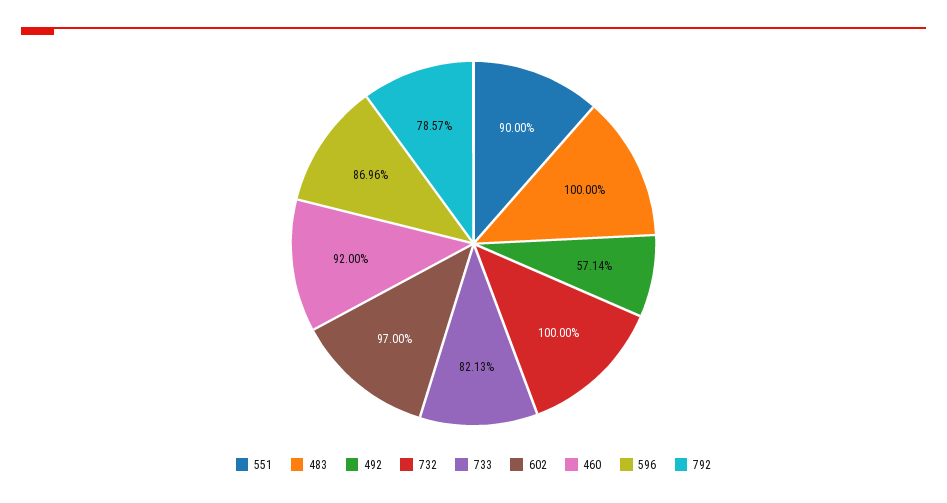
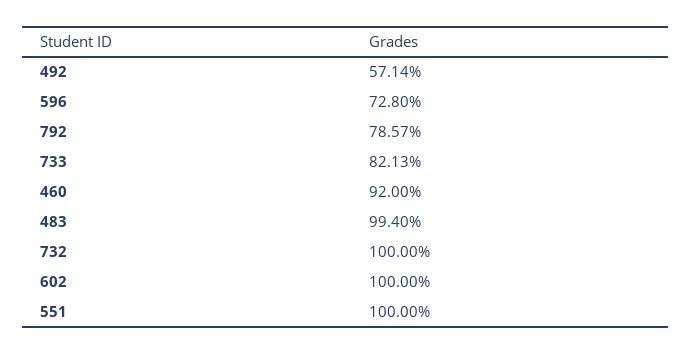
551: 90 -> 100
483: 100 -> 99.4
602: 97 -> 100
596: 86.96 -> 72.8

